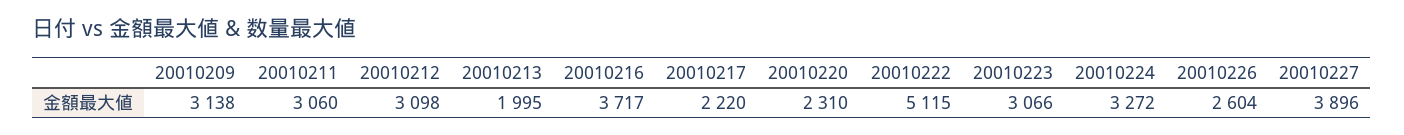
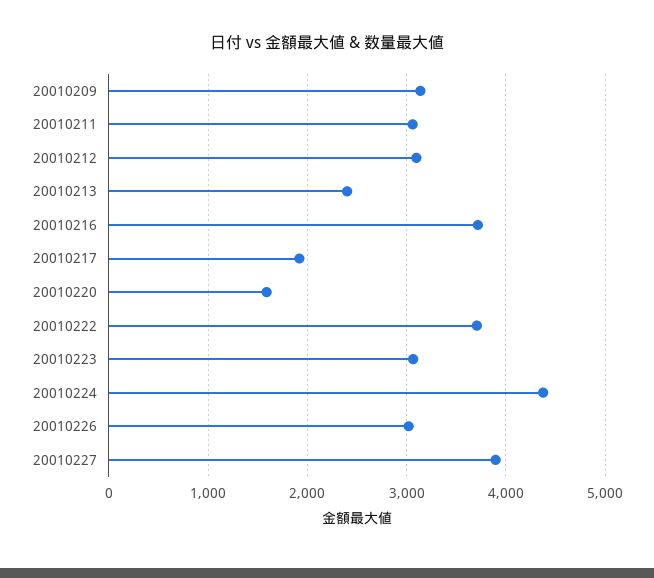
20010213: 1995 -> 2400
20010217: 2220 -> 1900
20010220: 2310 -> 1600
20010222: 5115 -> 3700
20010224: 3272 -> 4400
20010226: 2604 -> 3000

